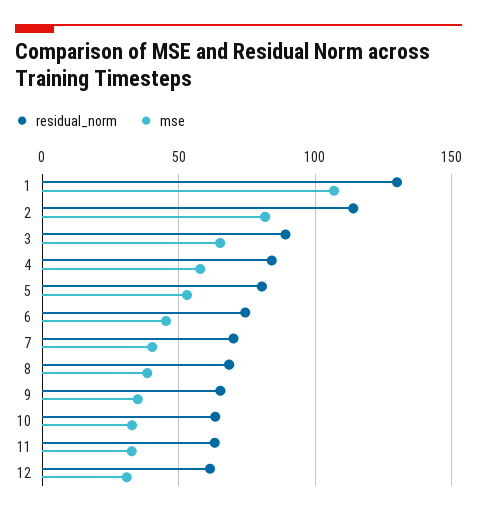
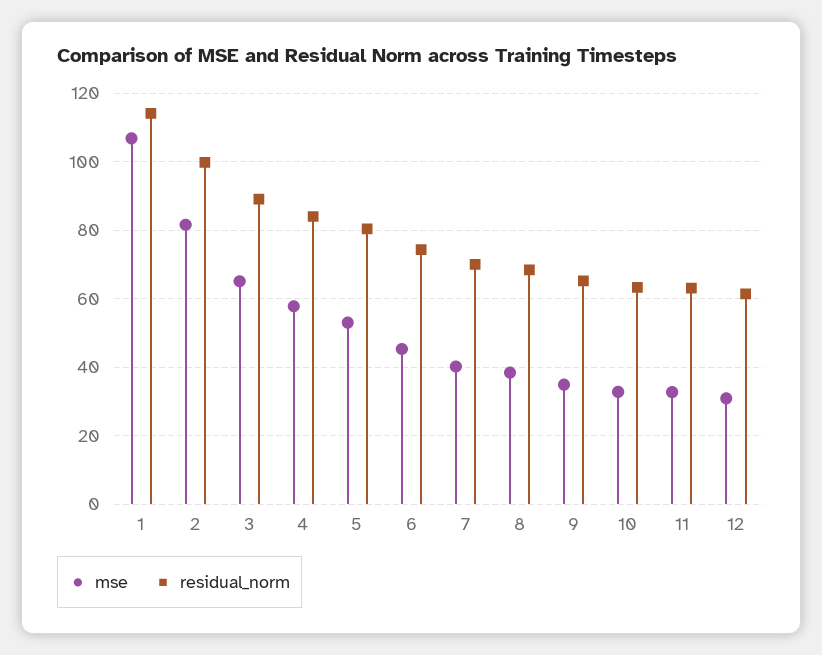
residual_norm, 1: 130 -> 114
residual_norm, 2: 115 -> 100

